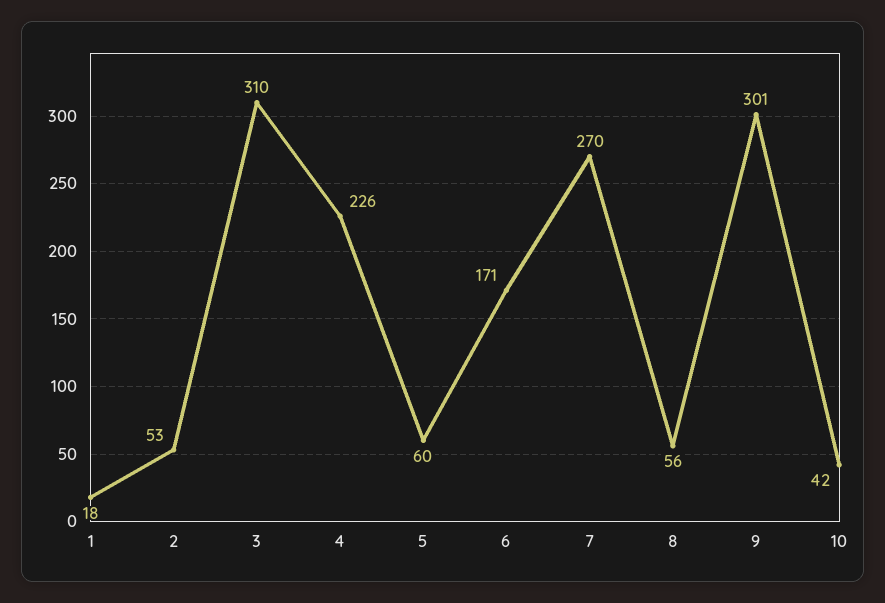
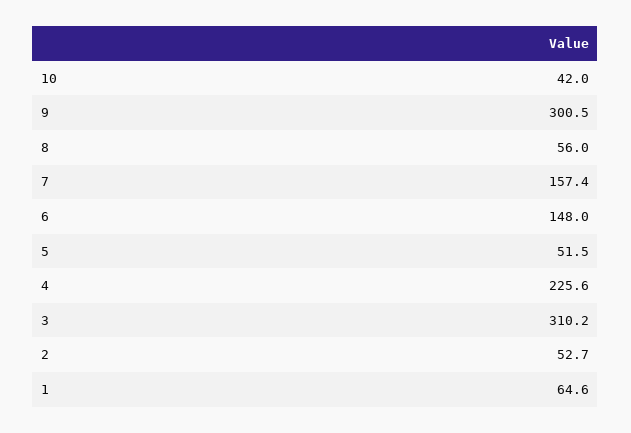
1: 18 -> 64.6
5: 60 -> 51.5
6: 171 -> 148
7: 270 -> 157.4

